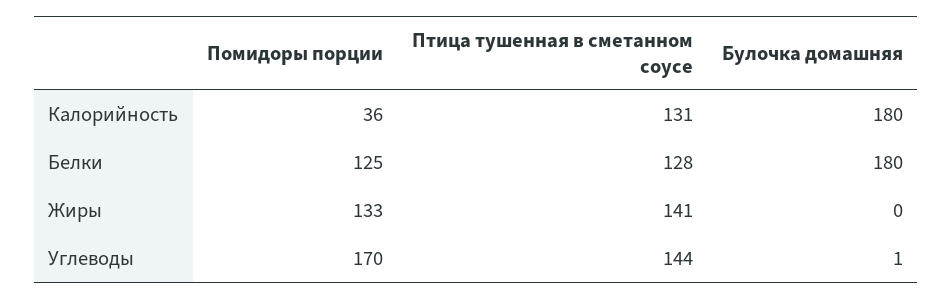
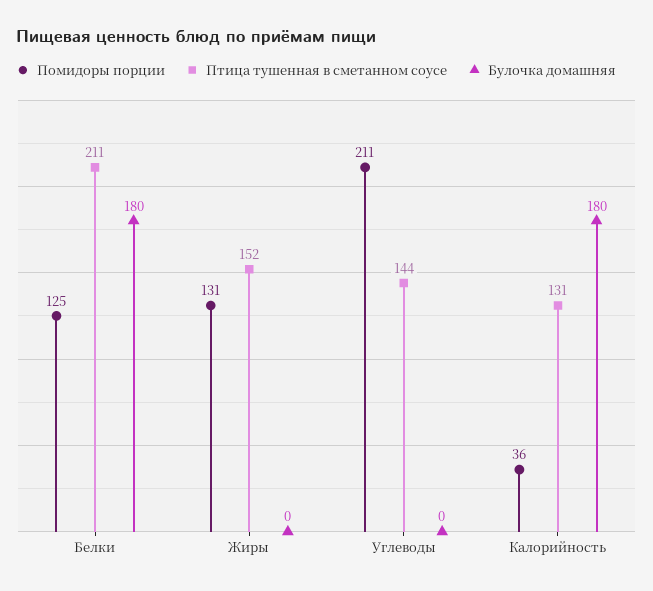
Птица тушенная в сметанном соусе, Белки: 128 -> 211
Помидоры порции, Жиры: 133 -> 131
Птица тушенная в сметанном соусе, Жиры: 141 -> 152
Помидоры порции, Углеводы: 170 -> 211
Булочка домашняя, Углеводы: 1 -> 0

